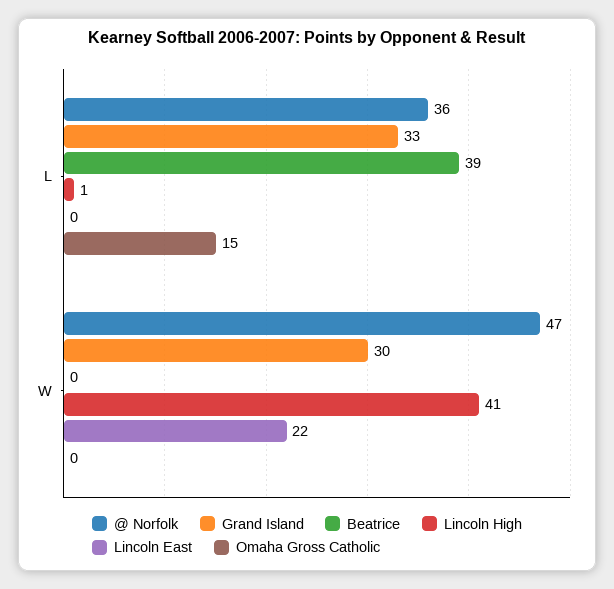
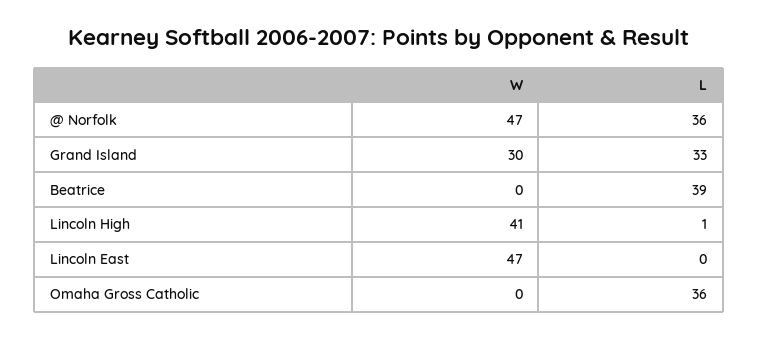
Omaha Gross Catholic, L: 15 -> 36
Lincoln East, W: 22 -> 47

